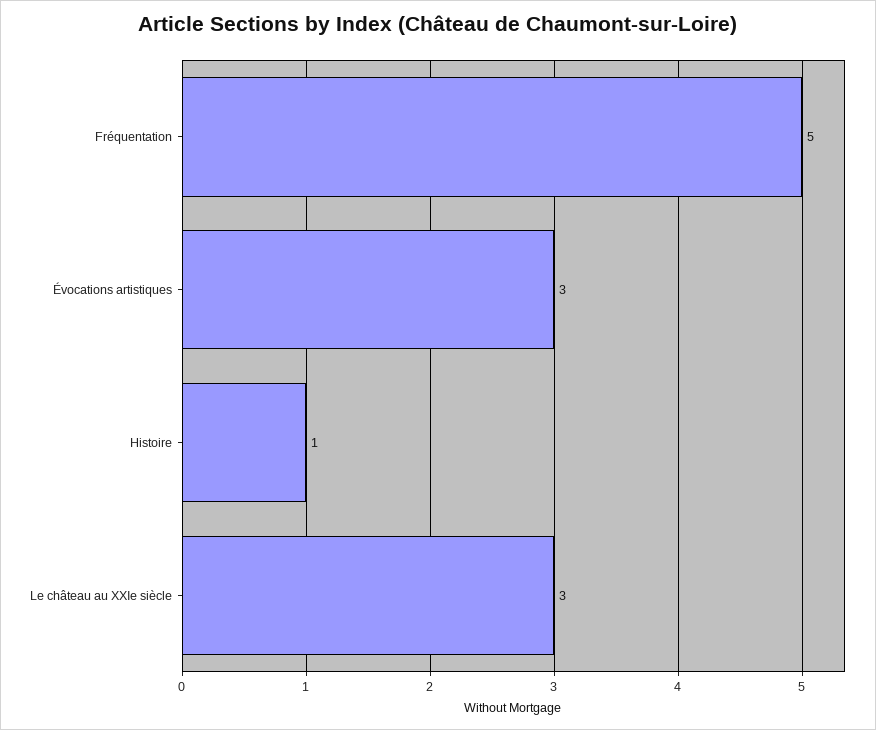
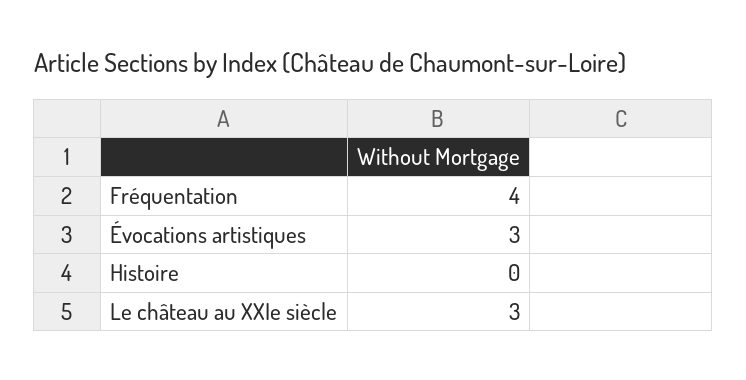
Fréquentation: 5 -> 4
Histoire: 1 -> 0

